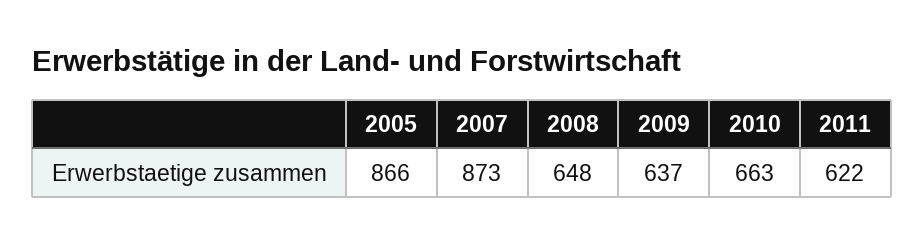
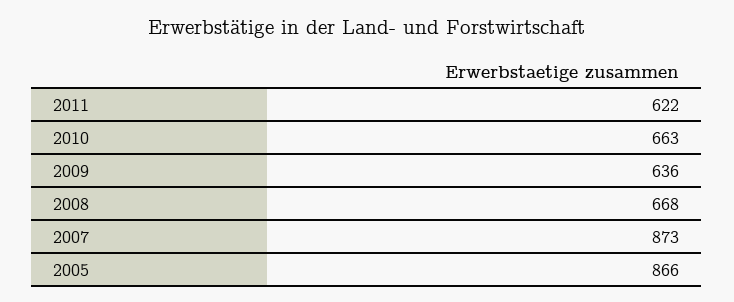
2008: 648 -> 668
2009: 637 -> 636

